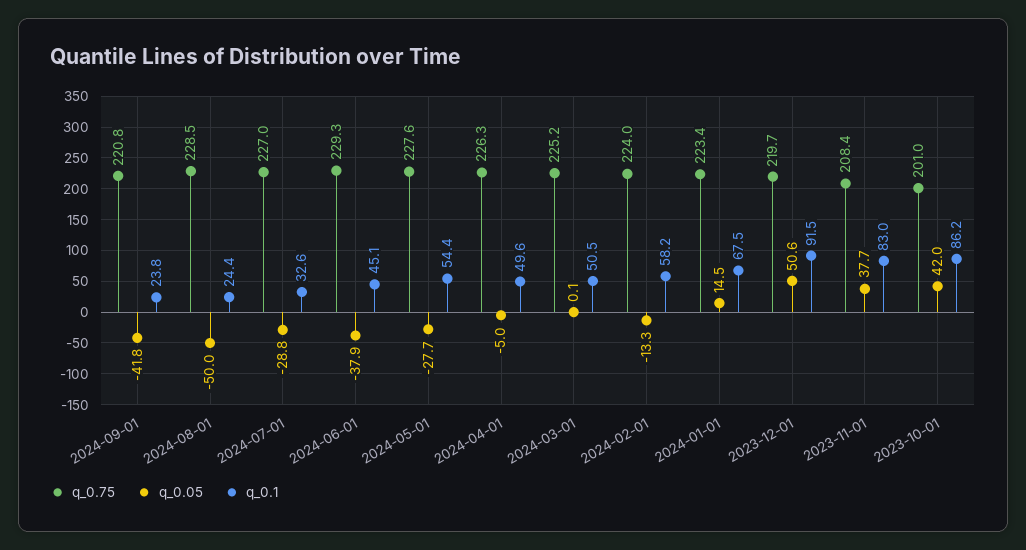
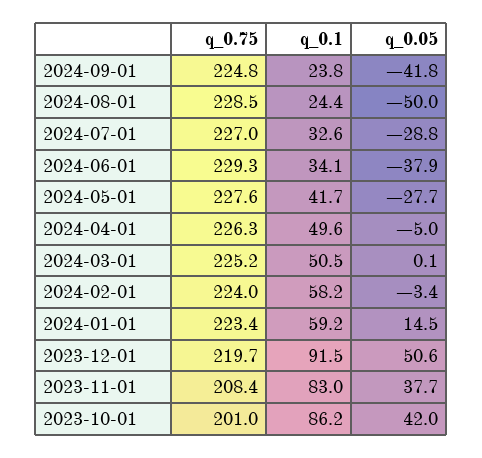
q_0.75, 2024-09-01: 220.8 -> 224.8
q_0.1, 2024-06-01: 45.1 -> 34.1
q_0.1, 2024-05-01: 54.4 -> 41.7
q_0.05, 2024-02-01: -13.3 -> -3.4
q_0.1, 2024-01-01: 67.5 -> 59.2

